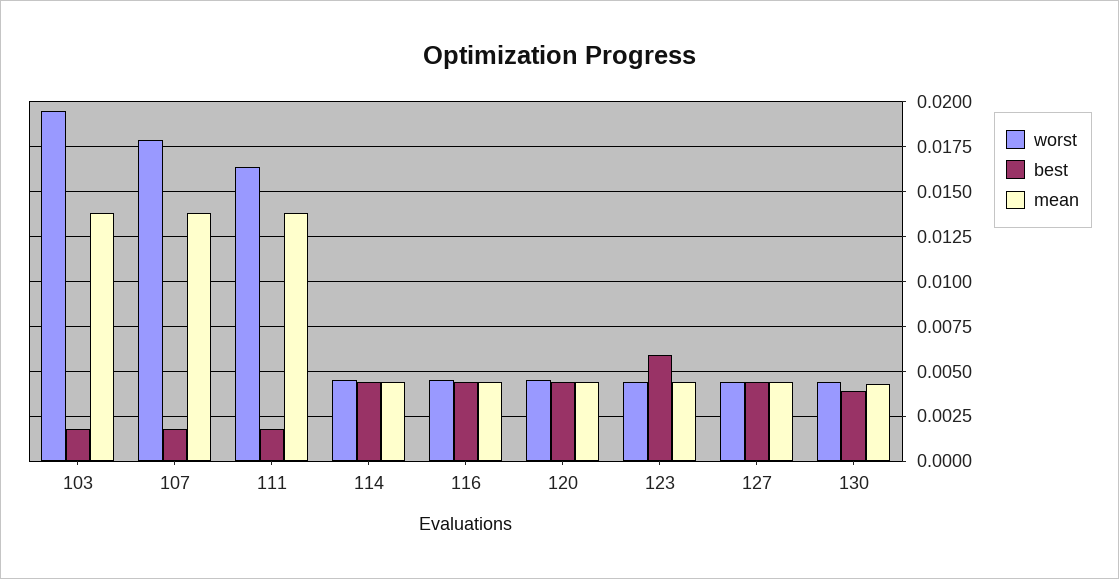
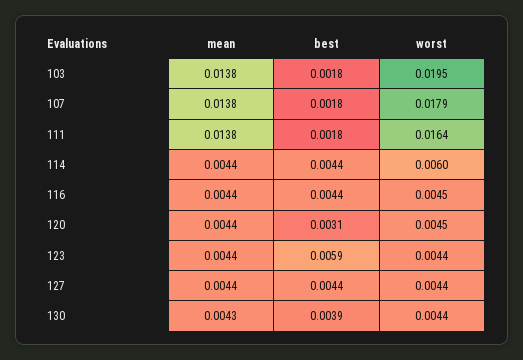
worst, 114: 0.0045 -> 0.006
best, 120: 0.0045 -> 0.0031

